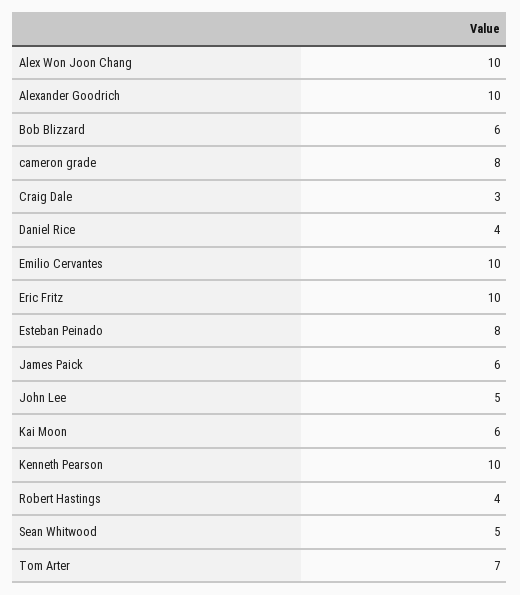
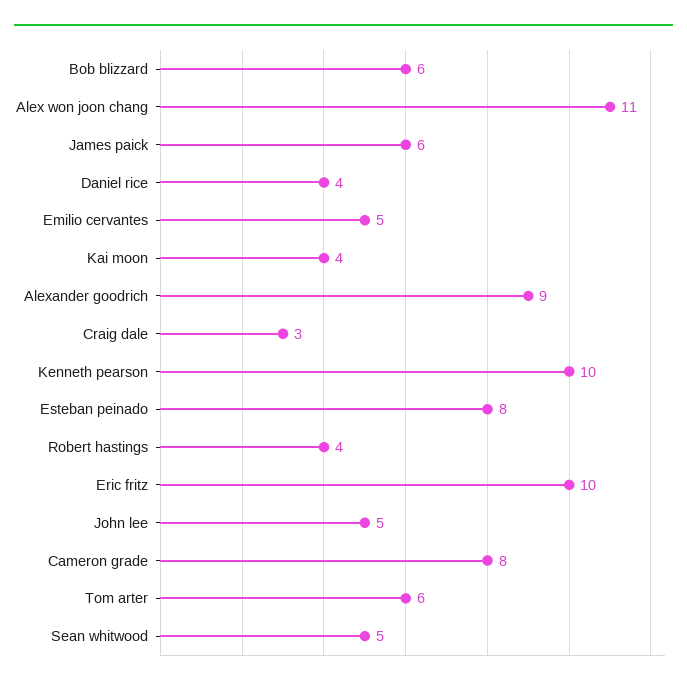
Alex Won Joon Chang: 10 -> 11
Alexander Goodrich: 10 -> 9
Emilio Cervantes: 10 -> 5
Kai Moon: 6 -> 4
Tom Arter: 7 -> 6

